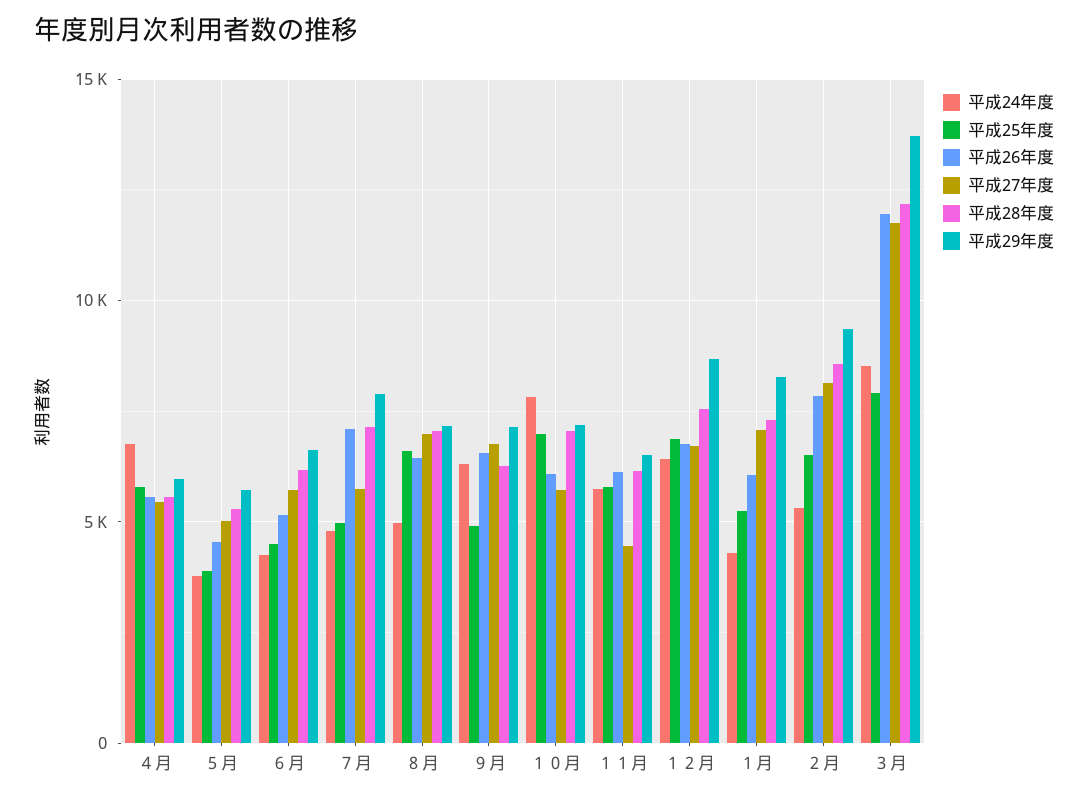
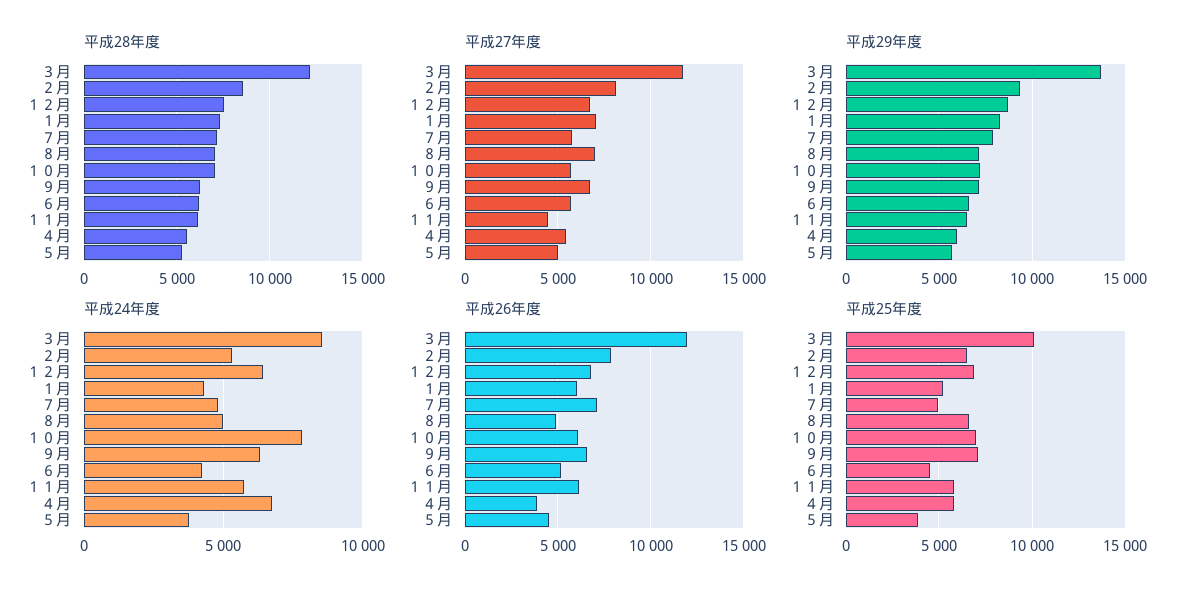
平成26年度, ４月: 5500 -> 4000
平成26年度, ８月: 6500 -> 5000
平成25年度, ９月: 5000 -> 7000
平成25年度, ３月: 8000 -> 10000

